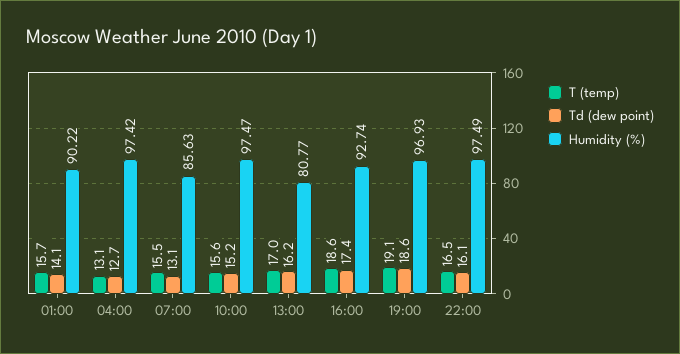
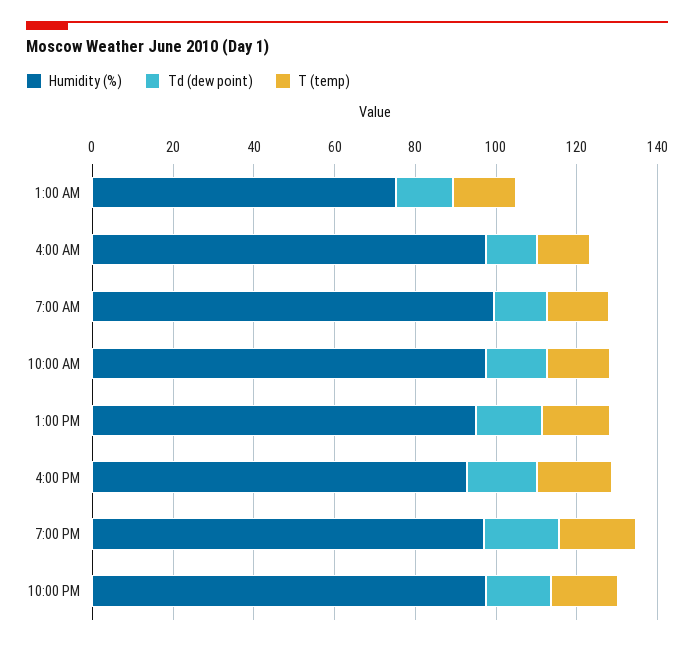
Humidity (%), 01:00: 90.22 -> 75
Humidity (%), 07:00: 85.63 -> 100
Humidity (%), 13:00: 80.77 -> 95

